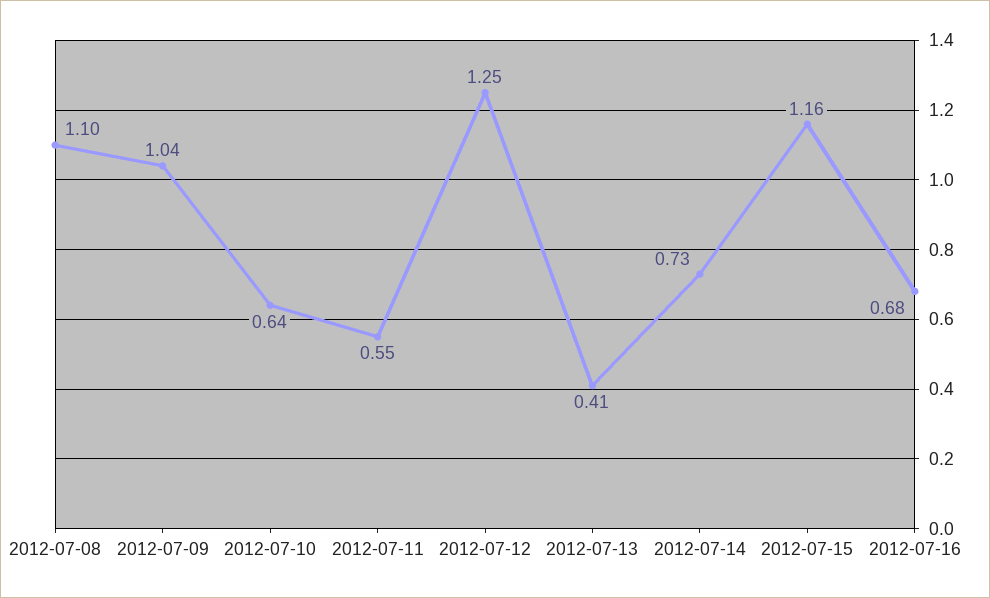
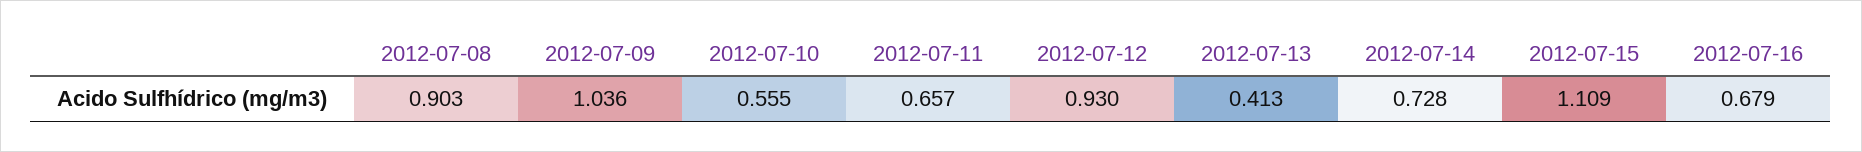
2012-07-08: 1.1 -> 0.903
2012-07-10: 0.64 -> 0.555
2012-07-11: 0.55 -> 0.657
2012-07-12: 1.25 -> 0.93
2012-07-15: 1.16 -> 1.109

